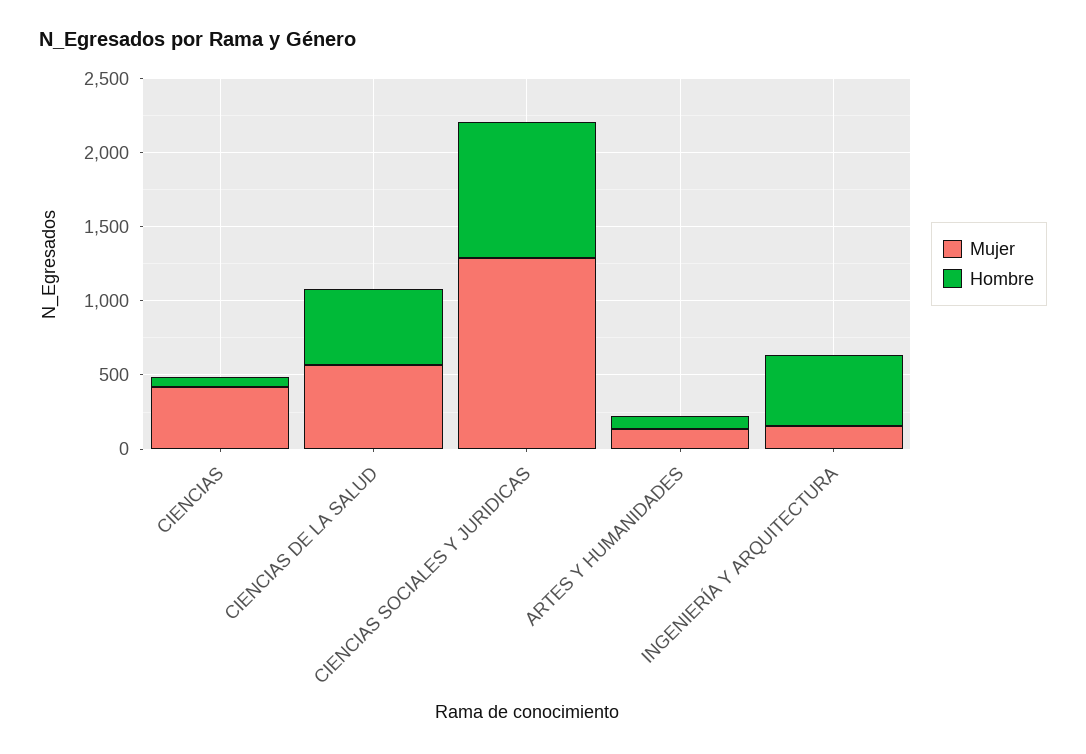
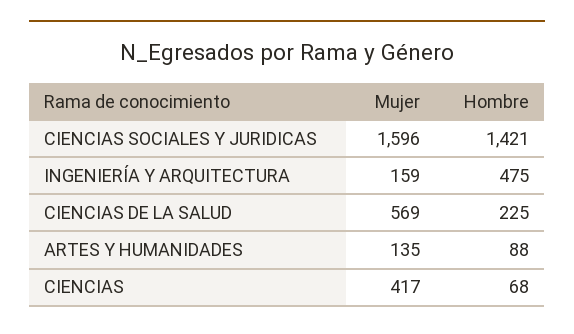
Hombre, CIENCIAS DE LA SALUD: 500 -> 225
Mujer, CIENCIAS SOCIALES Y JURIDICAS: 1300 -> 1596
Hombre, CIENCIAS SOCIALES Y JURIDICAS: 900 -> 1421

